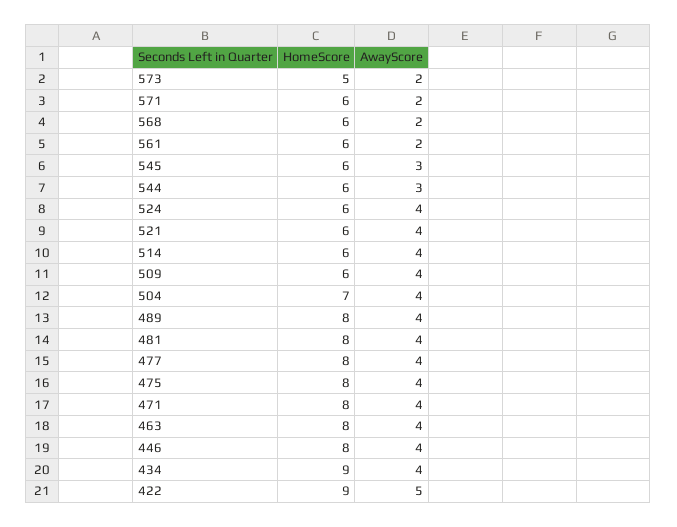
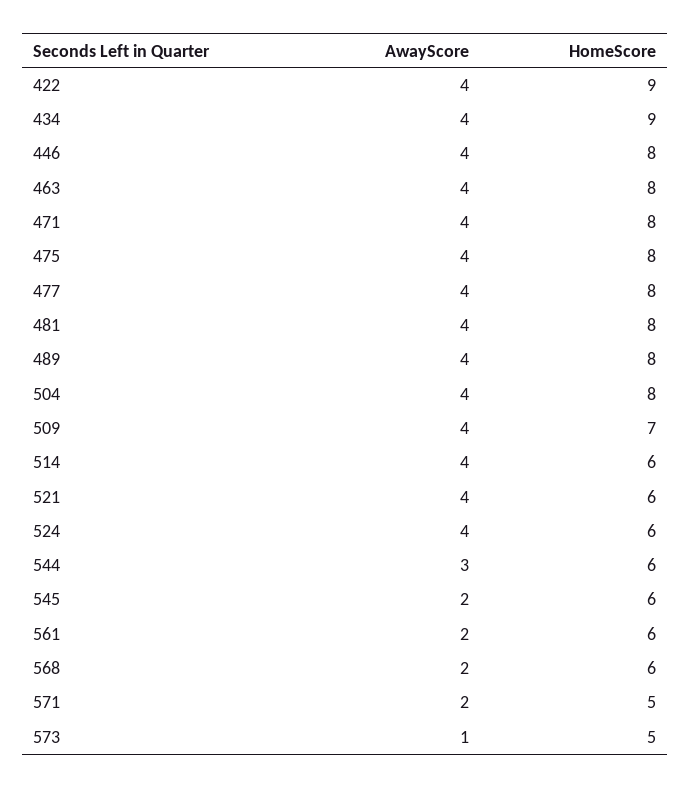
AwayScore, 573: 2 -> 1
HomeScore, 571: 6 -> 5
AwayScore, 545: 3 -> 2
HomeScore, 509: 6 -> 7
HomeScore, 504: 7 -> 8
AwayScore, 422: 5 -> 4

